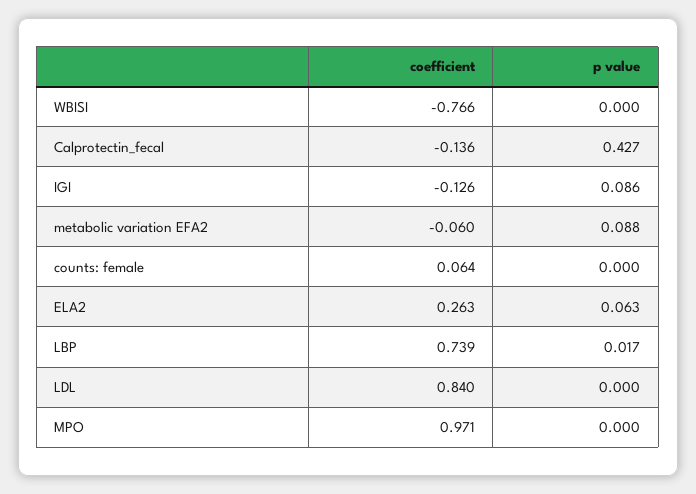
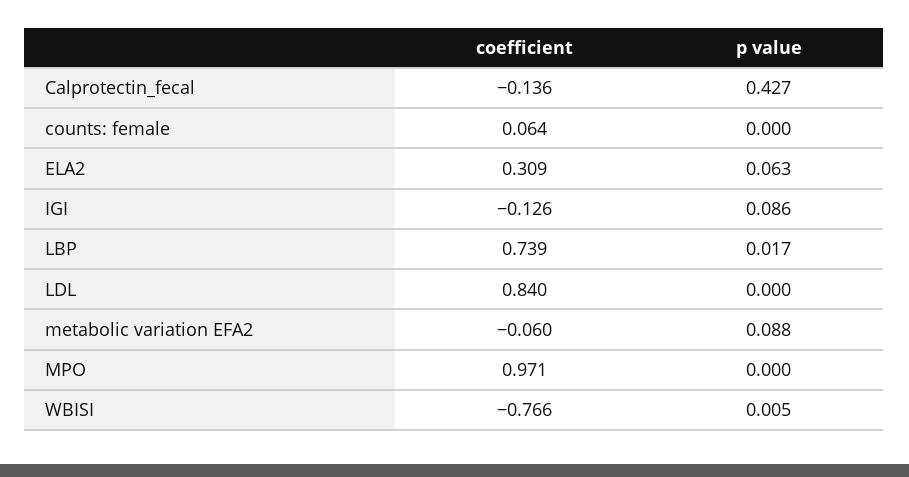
p value, WBISI: 0 -> 0.005
coefficient, ELA2: 0.263 -> 0.309

